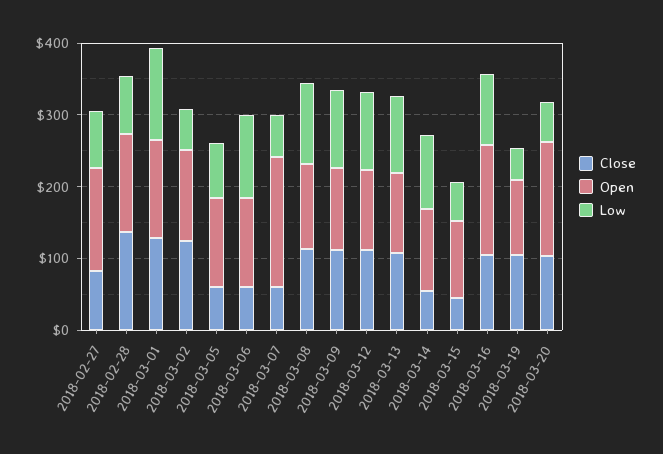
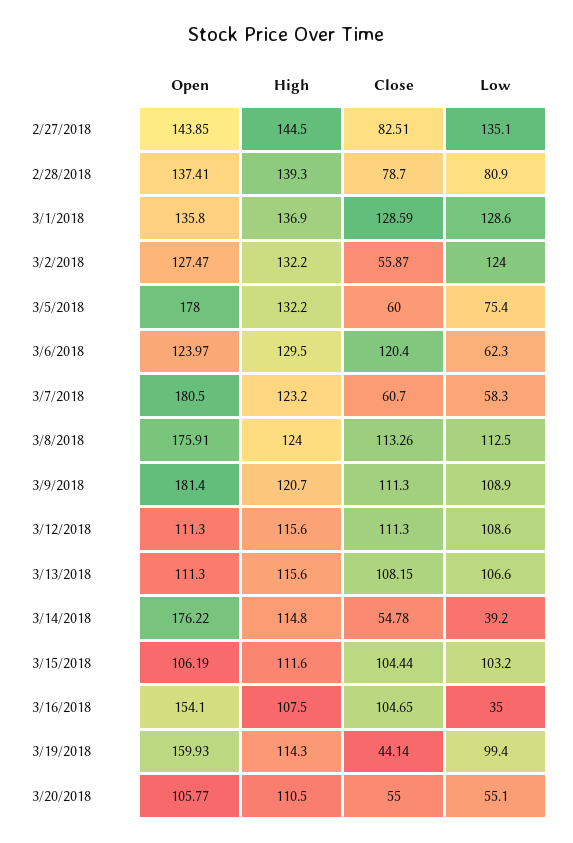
Low, 2018-02-27: 80 -> 135.1
Close, 2018-02-28: 140 -> 78.7
Close, 2018-03-02: 120 -> 55.87
Low, 2018-03-02: 60 -> 124
Open, 2018-03-05: 120 -> 178
Close, 2018-03-06: 60 -> 120.4
Low, 2018-03-06: 120 -> 62.3
Open, 2018-03-08: 120 -> 175.91
Open, 2018-03-09: 120 -> 181.4
Open, 2018-03-14: 120 -> 176.22
Low, 2018-03-14: 100 -> 39.2
Close, 2018-03-15: 40 -> 104.44
Low, 2018-03-15: 60 -> 103.2
Low, 2018-03-16: 100 -> 35
Close, 2018-03-19: 100 -> 44.14
Open, 2018-03-19: 100 -> 159.93
Low, 2018-03-19: 40 -> 99.4
Close, 2018-03-20: 100 -> 55
Open, 2018-03-20: 160 -> 105.77
High, 2018-02-27: none -> 144.5
High, 2018-02-28: none -> 139.3
High, 2018-03-01: none -> 136.9
High, 2018-03-02: none -> 132.2
High, 2018-03-05: none -> 132.2
High, 2018-03-06: none -> 129.5
High, 2018-03-07: none -> 123.2
High, 2018-03-08: none -> 124
High, 2018-03-09: none -> 120.7
High, 2018-03-12: none -> 115.6
High, 2018-03-13: none -> 115.6
High, 2018-03-14: none -> 114.8
High, 2018-03-15: none -> 111.6
High, 2018-03-16: none -> 107.5
High, 2018-03-19: none -> 114.3
High, 2018-03-20: none -> 110.5

